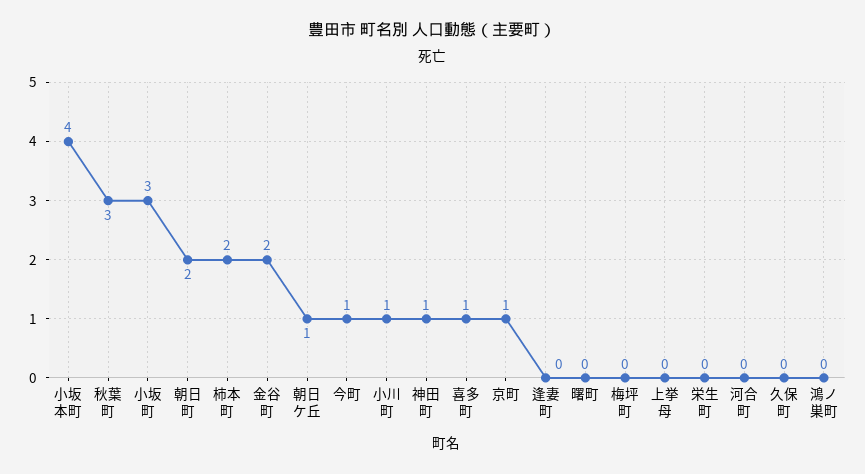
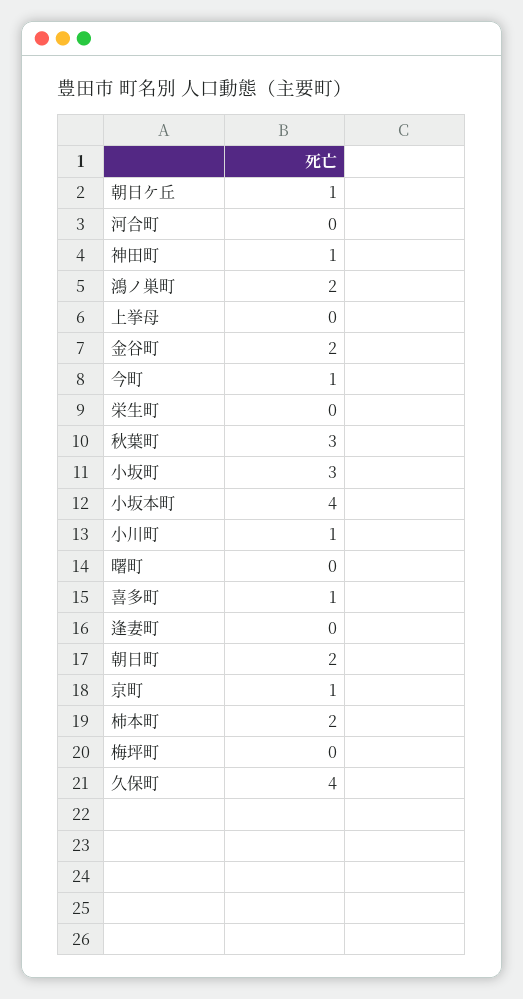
久保町: 0 -> 4
鴻ノ巣町: 0 -> 2

